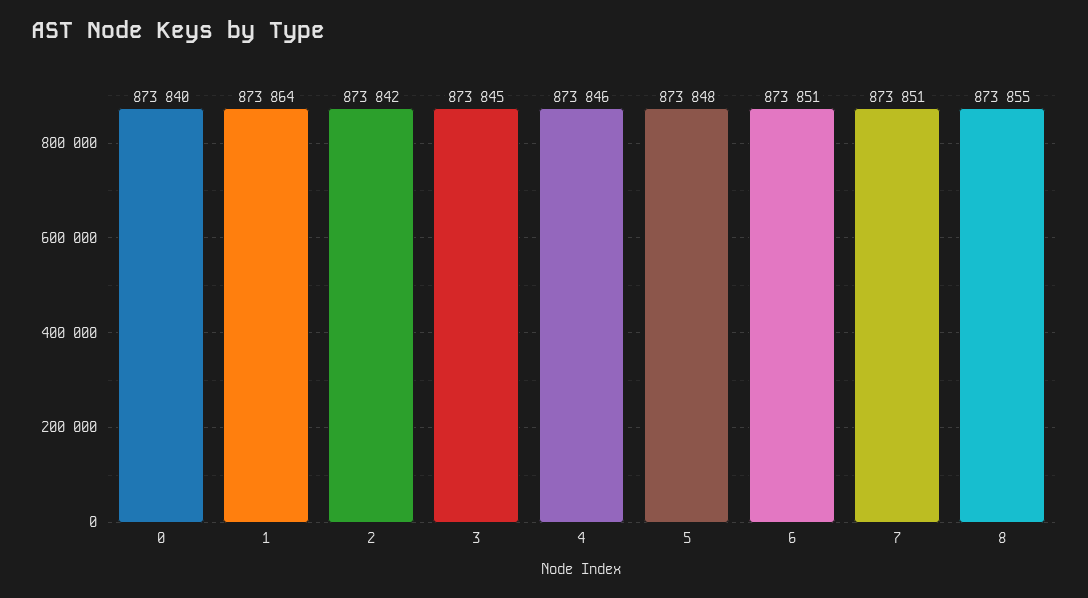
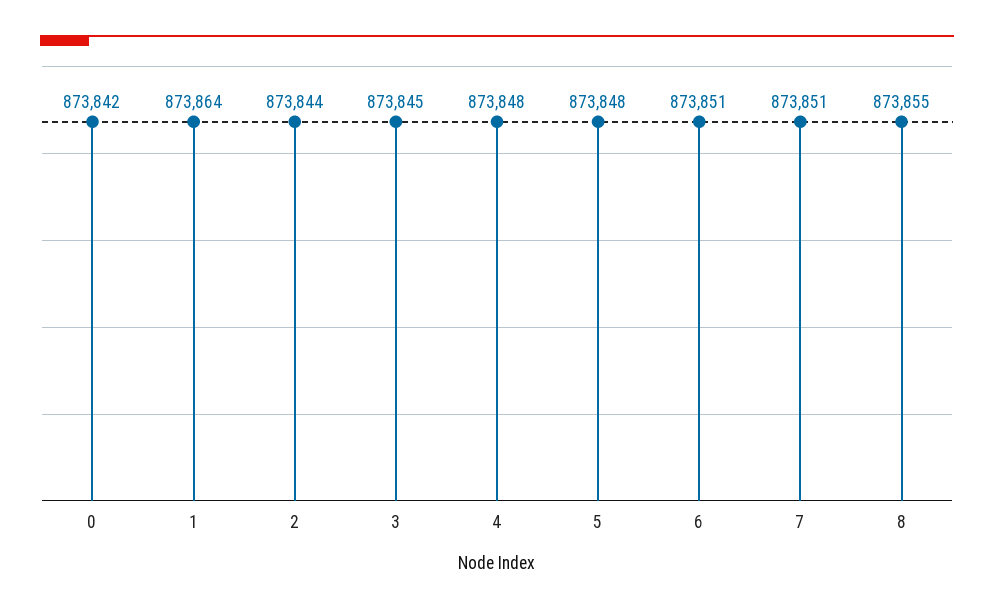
0: 873840 -> 873842
2: 873842 -> 873844
4: 873846 -> 873848

